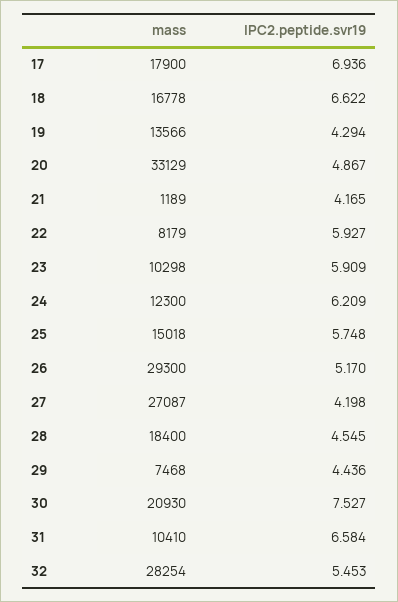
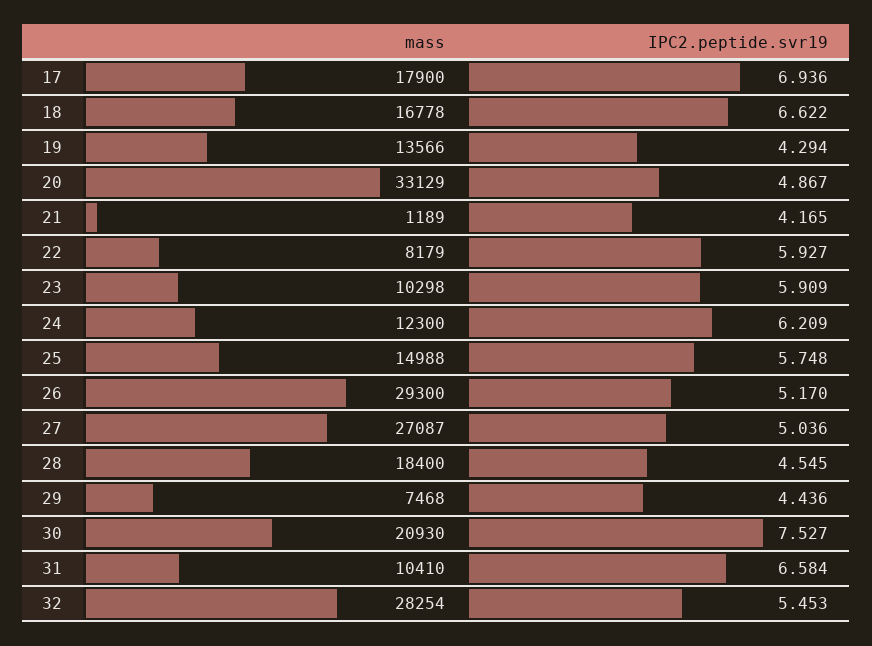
mass, 25: 15018 -> 14988
IPC2.peptide.svr19, 27: 4.198 -> 5.036

